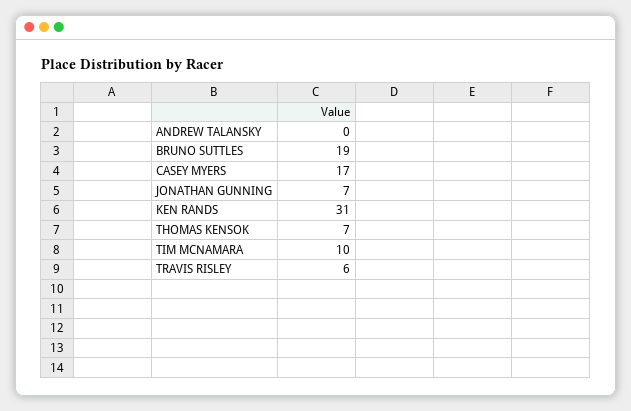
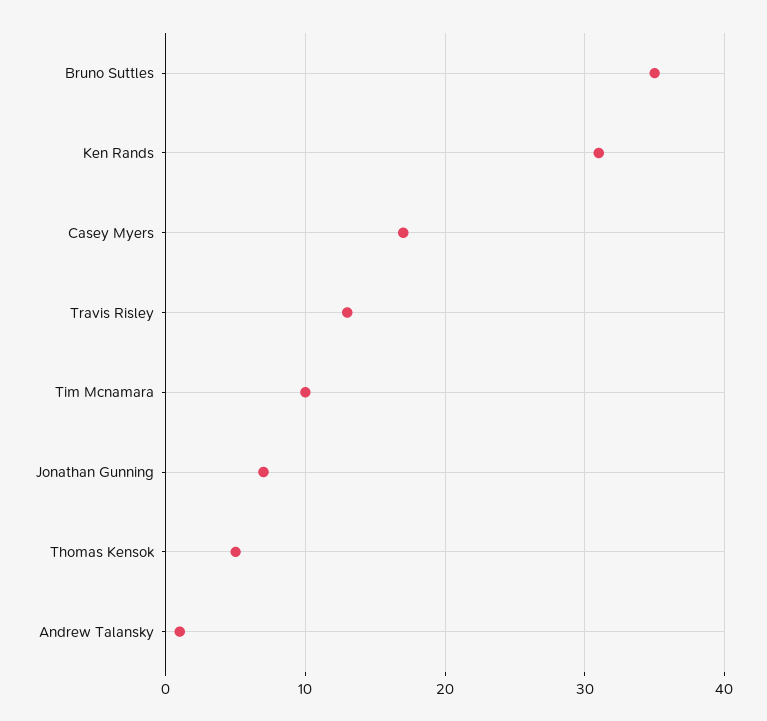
ANDREW TALANSKY: 0 -> 1
BRUNO SUTTLES: 19 -> 35
THOMAS KENSOK: 7 -> 5
TRAVIS RISLEY: 6 -> 13

